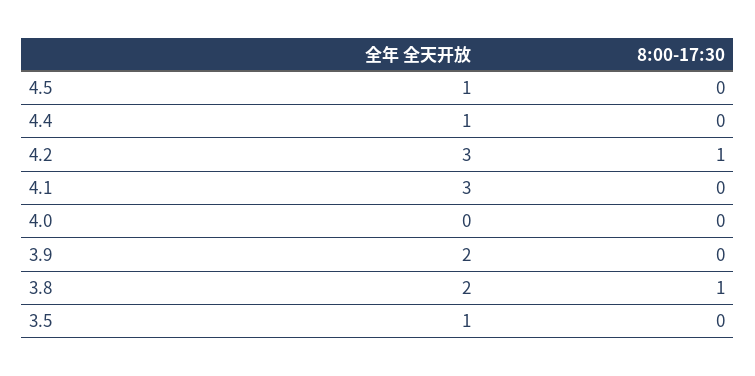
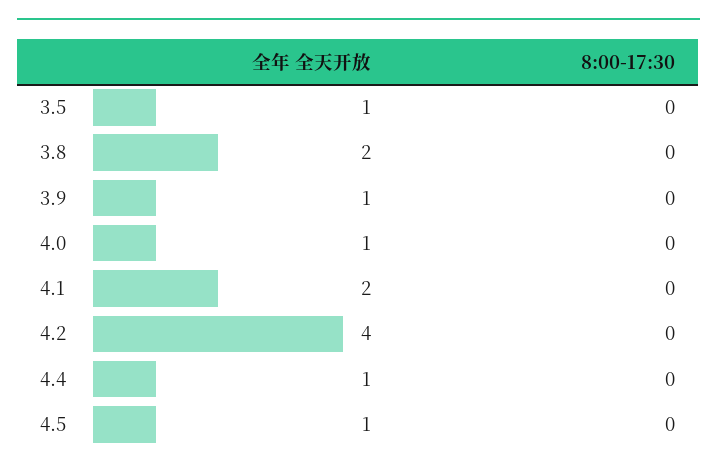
全年 全天开放, 4.2: 3 -> 4
8:00-17:30, 4.2: 1 -> 0
全年 全天开放, 4.1: 3 -> 2
全年 全天开放, 4.0: 0 -> 1
全年 全天开放, 3.9: 2 -> 1
8:00-17:30, 3.8: 1 -> 0

